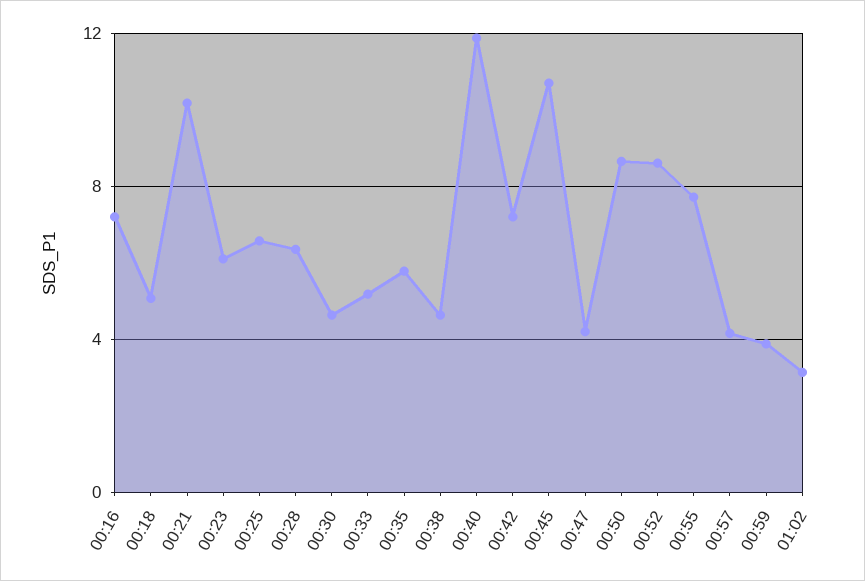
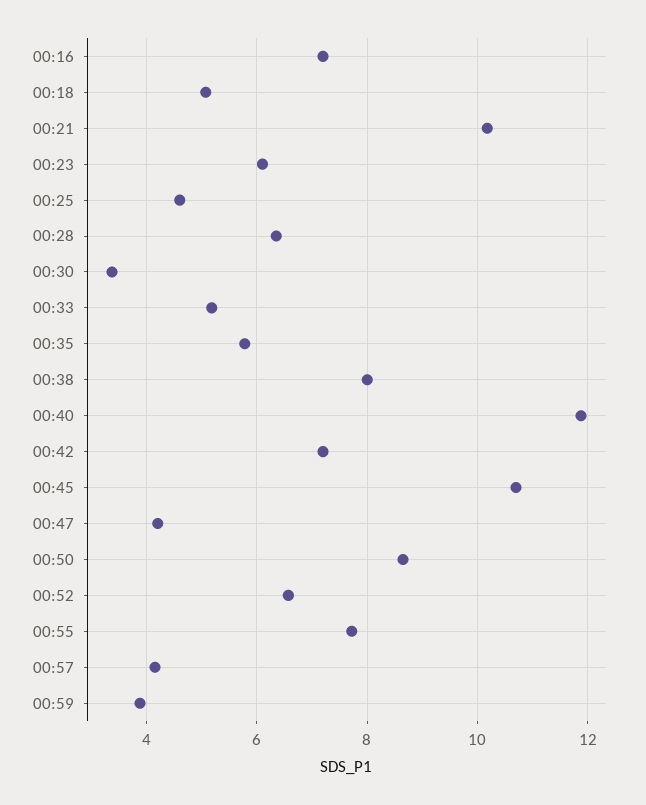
00:25: 6.5 -> 4.6
00:30: 4.5 -> 3.4
00:38: 4.5 -> 8
00:52: 8.5 -> 6.6
01:02: 3 -> none

